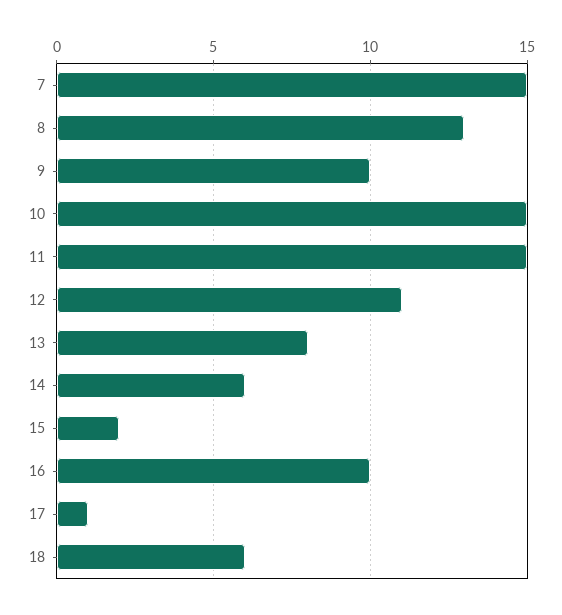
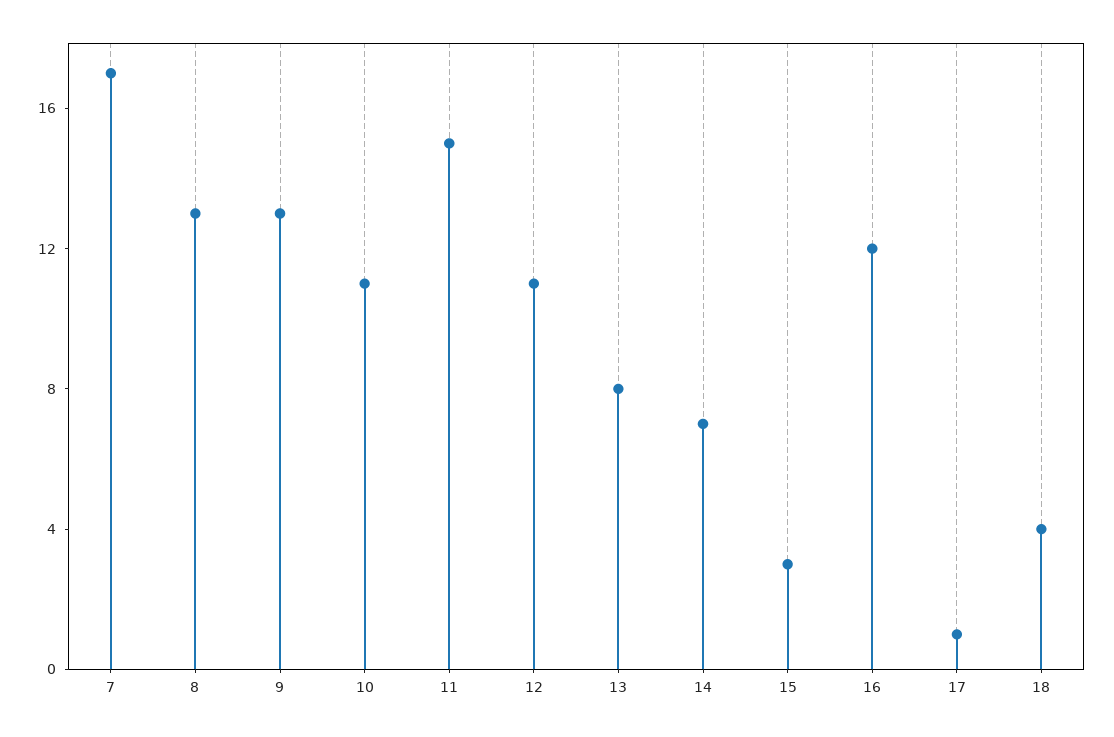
7: 15 -> 17
9: 10 -> 13
10: 15 -> 11
14: 6 -> 7
15: 2 -> 3
16: 10 -> 12
18: 6 -> 4

